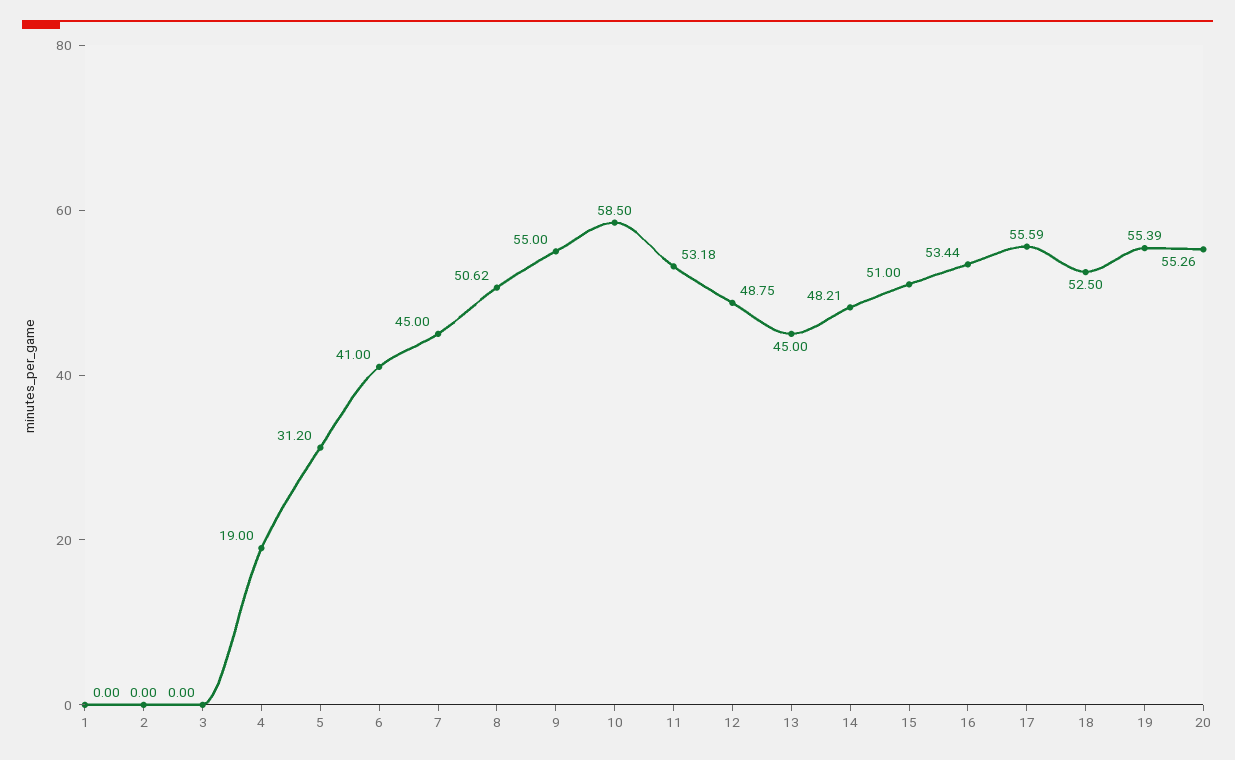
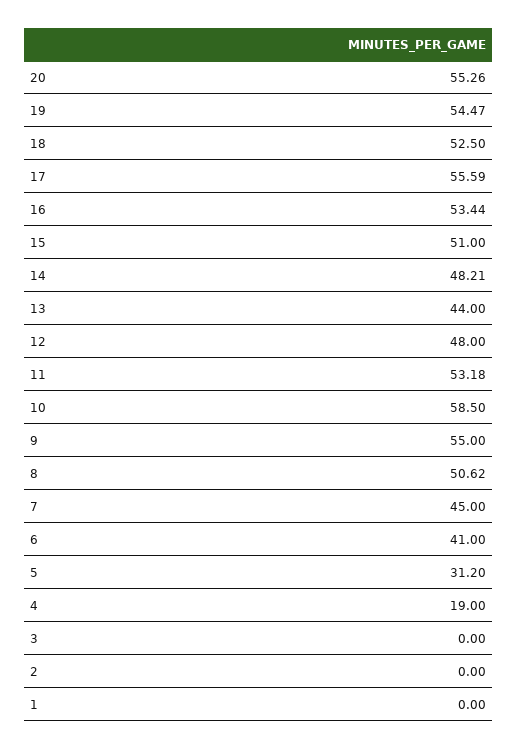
12: 48.75 -> 48
13: 45 -> 44
19: 55.39 -> 54.47

